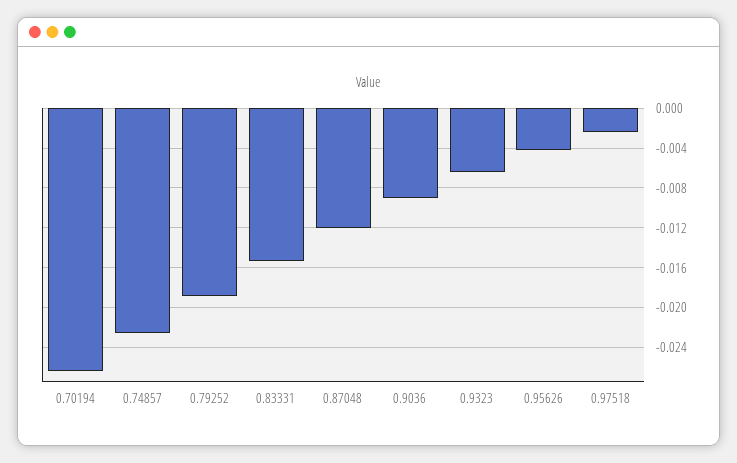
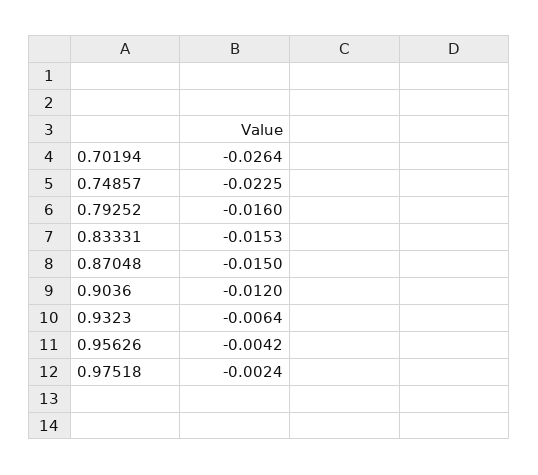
0.79252: -0.019 -> -0.016
0.87048: -0.012 -> -0.015
0.9036: -0.009 -> -0.012

